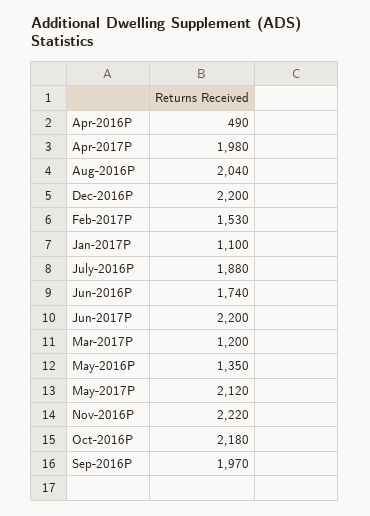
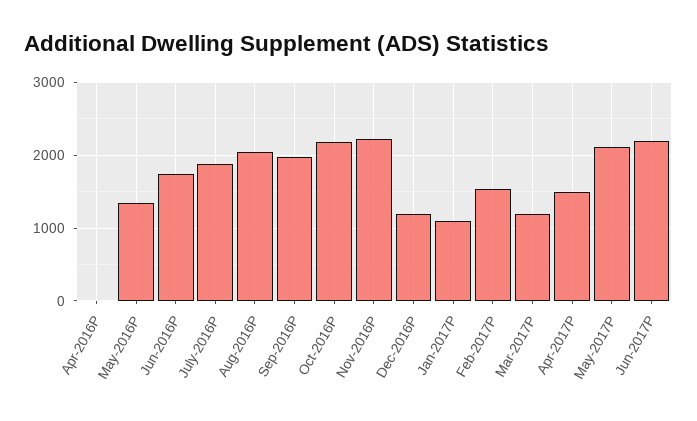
Apr-2016P: 490 -> 0
Apr-2017P: 1980 -> 1500
Dec-2016P: 2200 -> 1200

